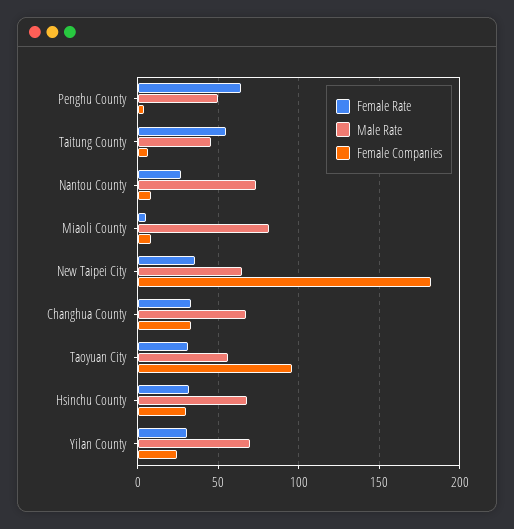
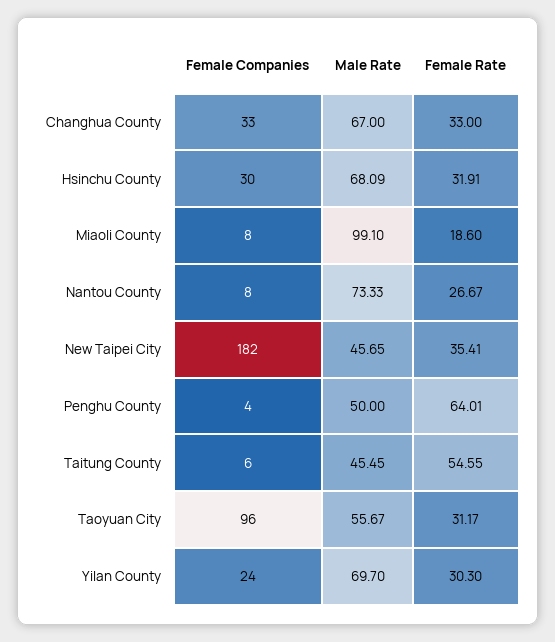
Female Rate, Miaoli County: 5 -> 18.6
Male Rate, Miaoli County: 80 -> 99.1
Male Rate, New Taipei City: 65 -> 45.65

